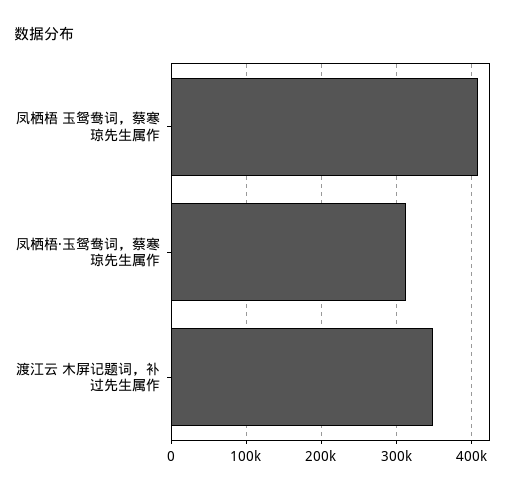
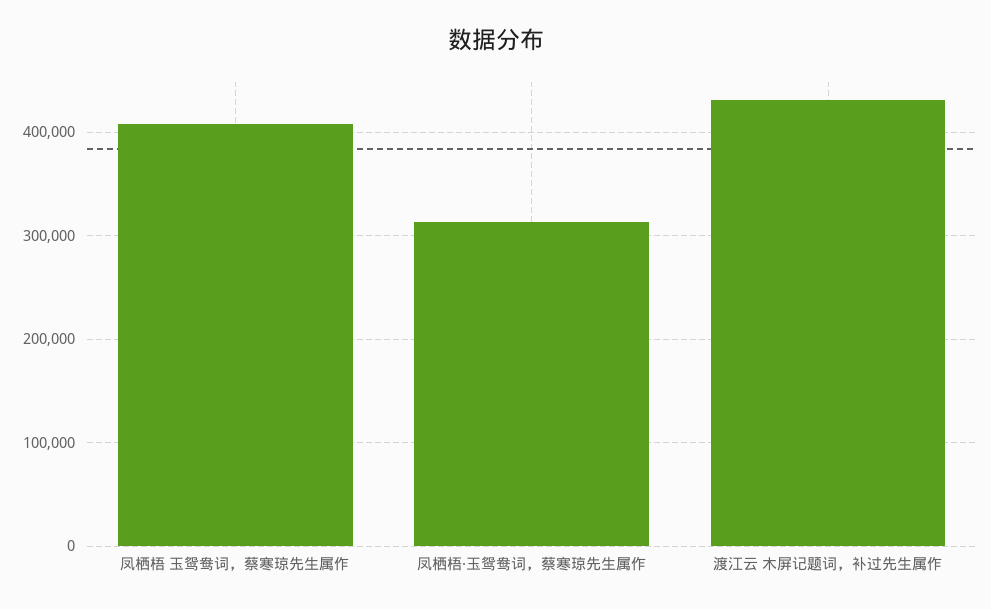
渡江云 木屏记题词，补过先生属作: 350000 -> 430000

